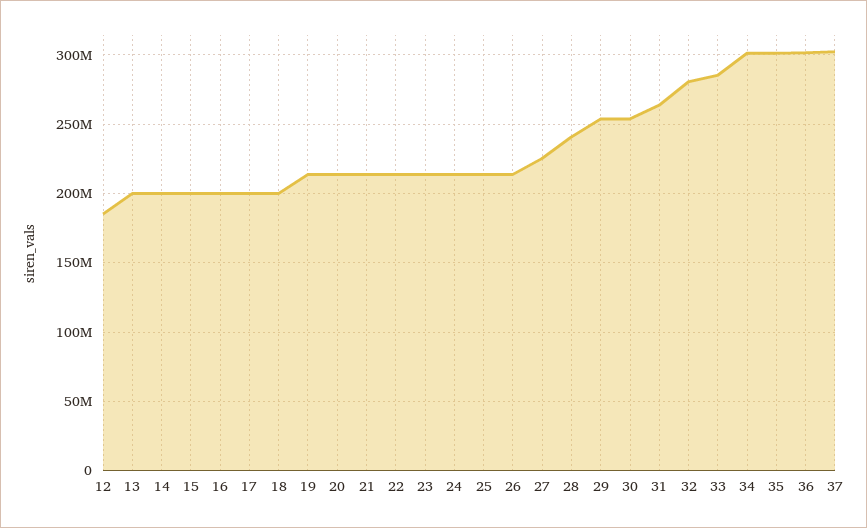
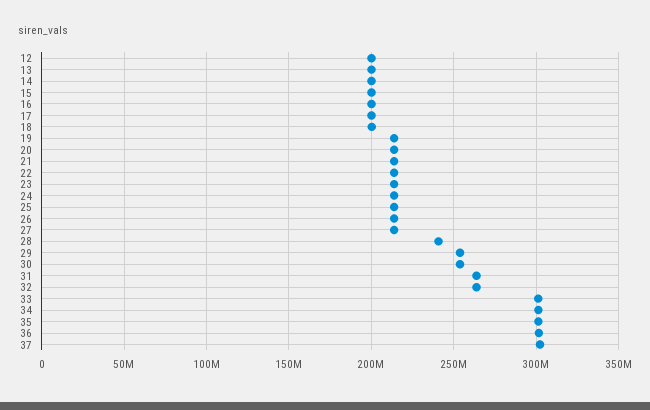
12: 185000000 -> 200000000
27: 225000000 -> 215000000
32: 280000000 -> 265000000
33: 285000000 -> 300000000

